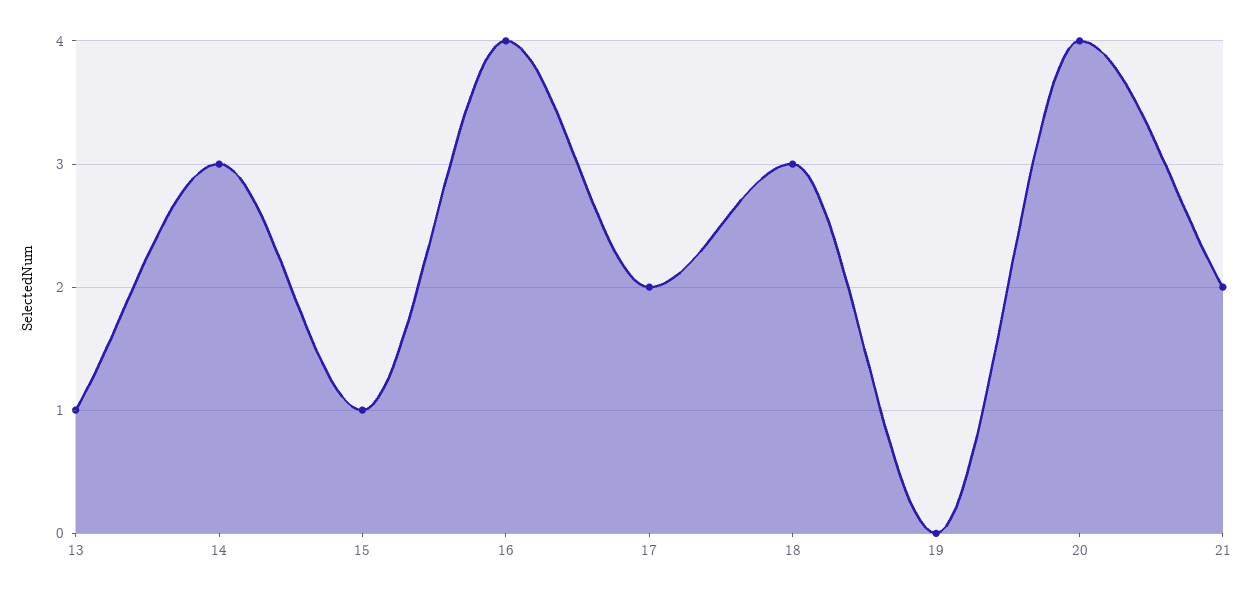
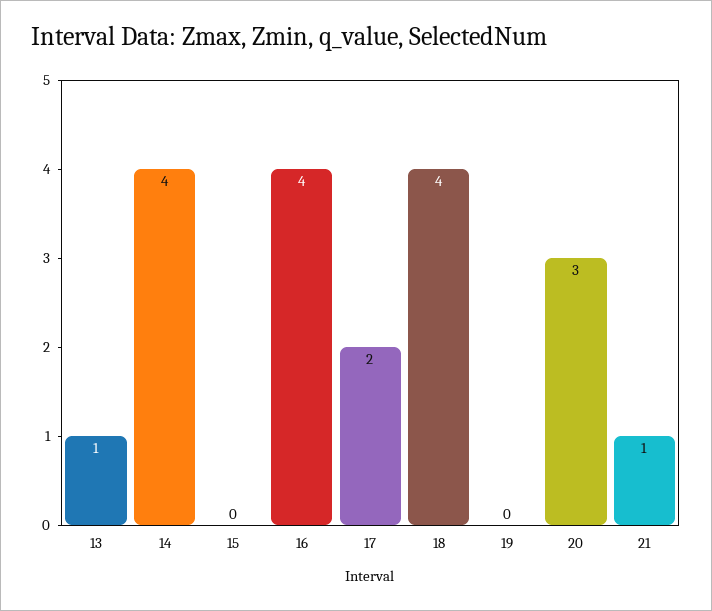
14: 3 -> 4
15: 1 -> 0
18: 3 -> 4
20: 4 -> 3
21: 2 -> 1

